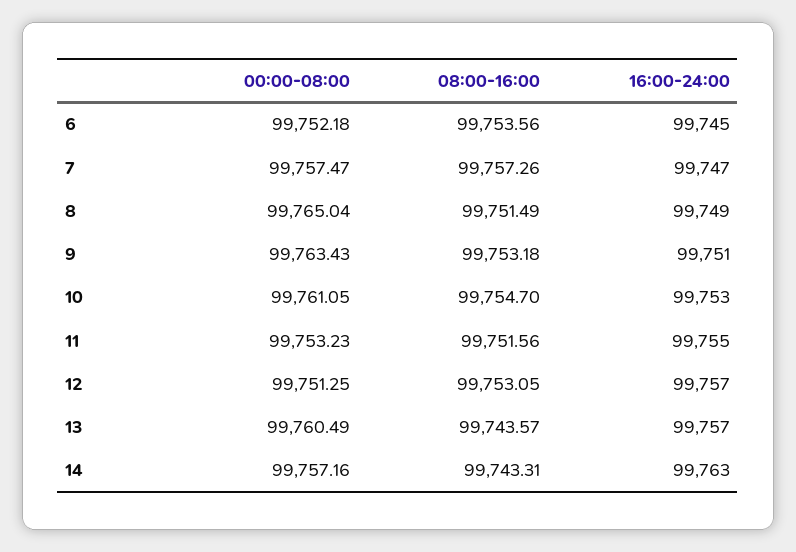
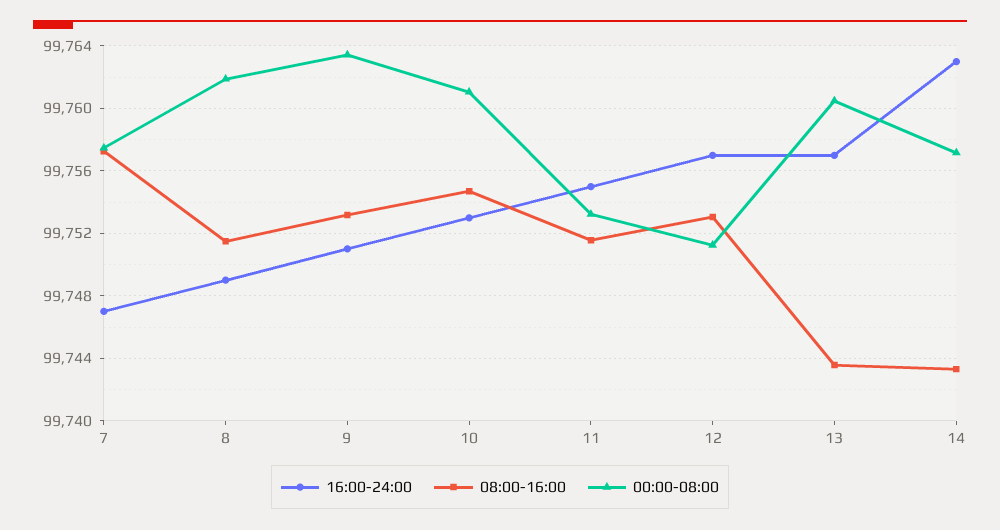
00:00-08:00, 6: 99752.18 -> none
08:00-16:00, 6: 99753.56 -> none
16:00-24:00, 6: 99745 -> none
00:00-08:00, 8: 99765.04 -> 99762

